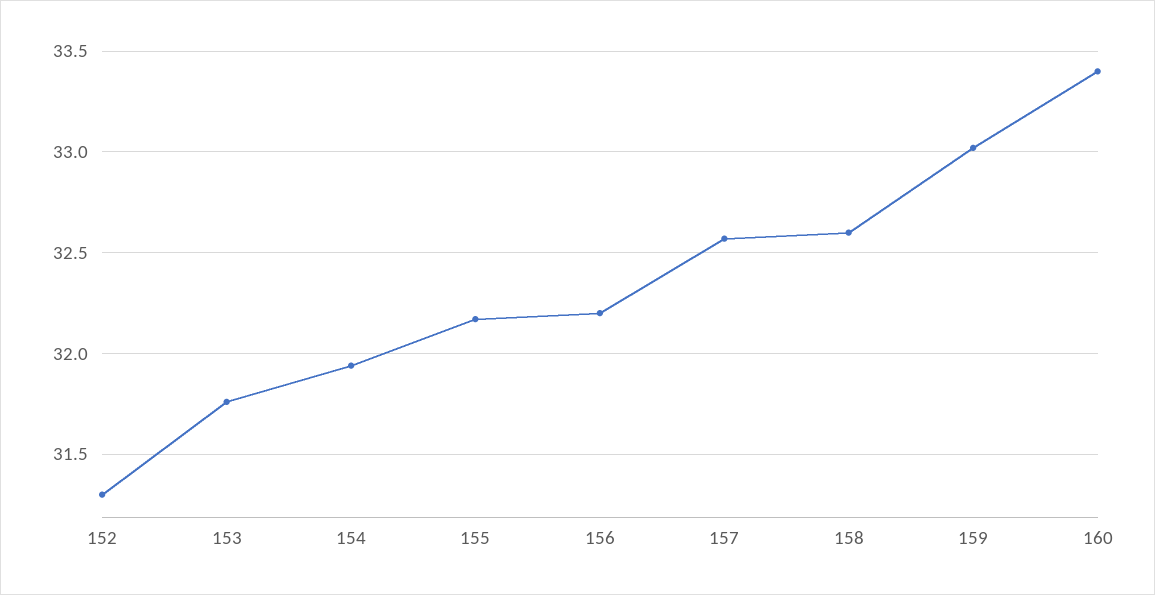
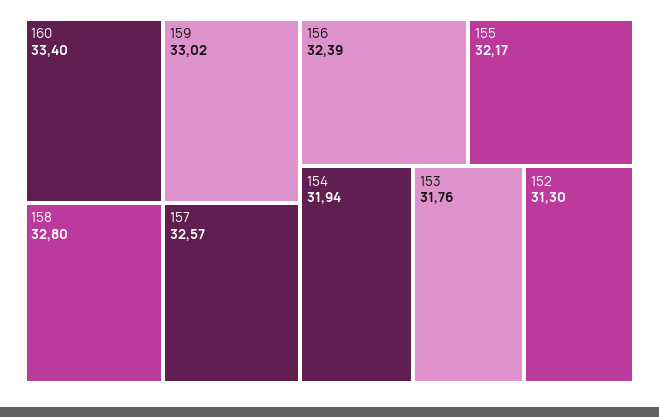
156: 32.2 -> 32.39
158: 32.6 -> 32.8

